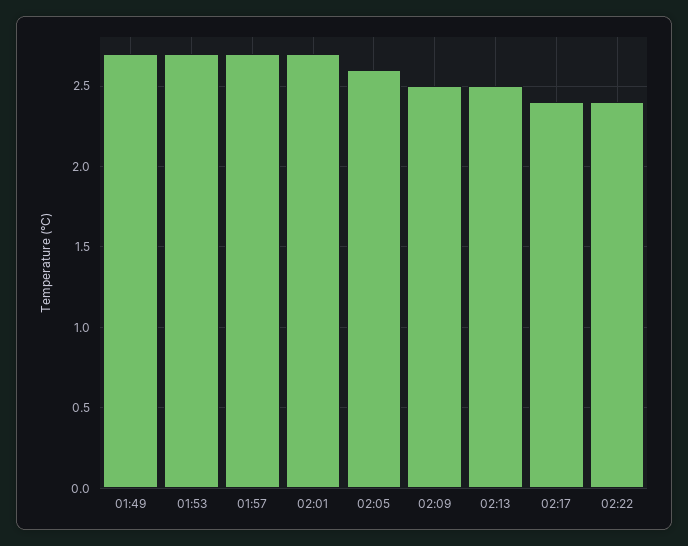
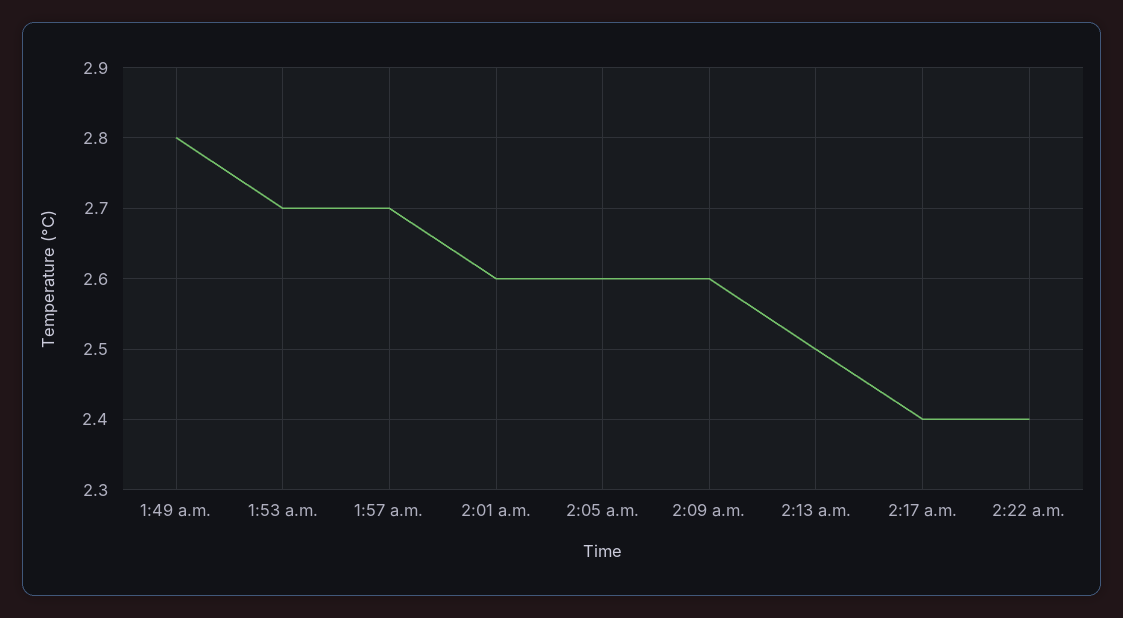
01:49: 2.7 -> 2.8
02:01: 2.7 -> 2.6
02:09: 2.5 -> 2.6

